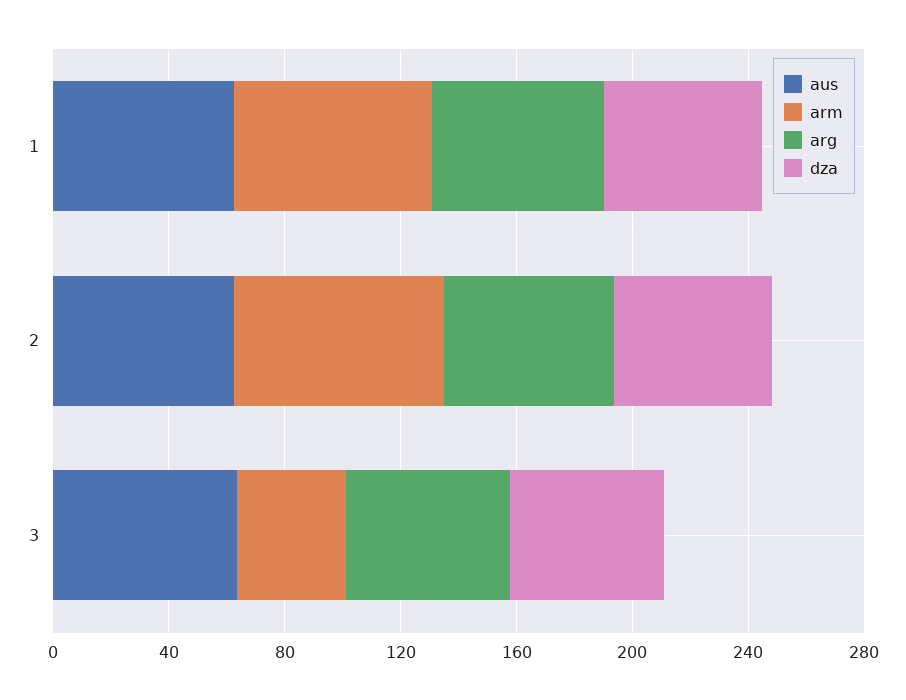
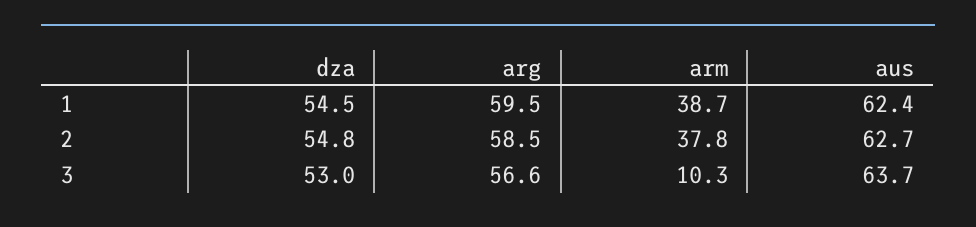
arm, 1: 70 -> 38.7
arm, 2: 70 -> 37.8
arm, 3: 40 -> 10.3

